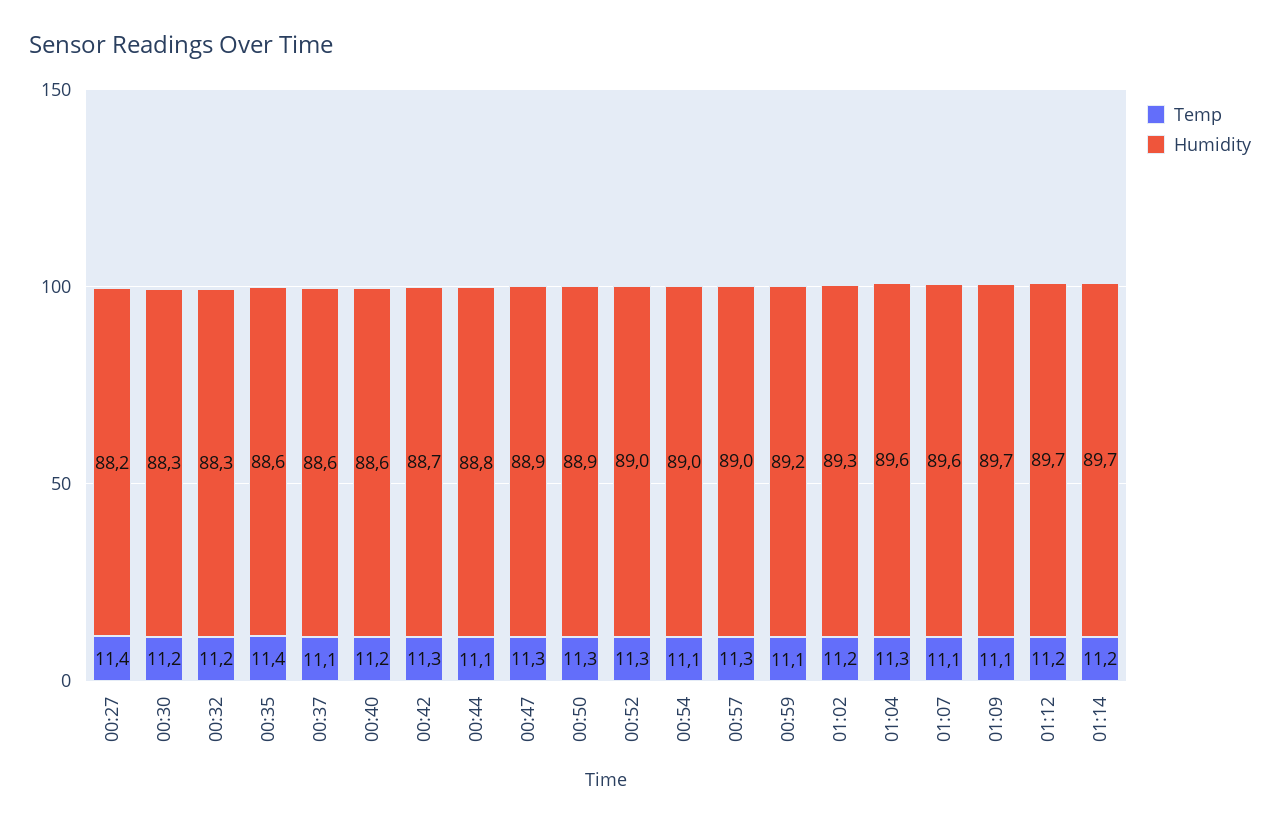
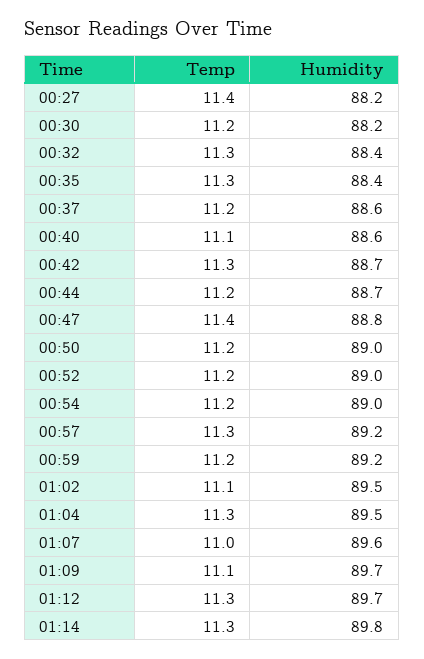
Humidity, 00:30: 88.3 -> 88.2
Temp, 00:32: 11.2 -> 11.3
Humidity, 00:32: 88.3 -> 88.4
Temp, 00:35: 11.4 -> 11.3
Humidity, 00:35: 88.6 -> 88.4
Temp, 00:37: 11.1 -> 11.2
Temp, 00:40: 11.2 -> 11.1
Temp, 00:44: 11.1 -> 11.2
Humidity, 00:44: 88.8 -> 88.7
Temp, 00:47: 11.3 -> 11.4
Humidity, 00:47: 88.9 -> 88.8
Temp, 00:50: 11.3 -> 11.2
Humidity, 00:50: 88.9 -> 89
Temp, 00:52: 11.3 -> 11.2
Temp, 00:54: 11.1 -> 11.2
Humidity, 00:57: 89 -> 89.2
Temp, 00:59: 11.1 -> 11.2
Temp, 01:02: 11.2 -> 11.1
Humidity, 01:02: 89.3 -> 89.5
Humidity, 01:04: 89.6 -> 89.5
Temp, 01:07: 11.1 -> 11
Temp, 01:12: 11.2 -> 11.3
Temp, 01:14: 11.2 -> 11.3
Humidity, 01:14: 89.7 -> 89.8

